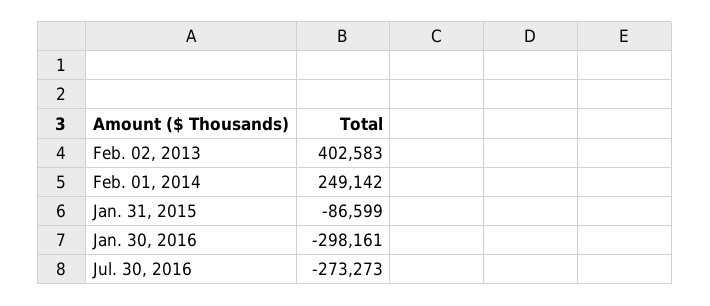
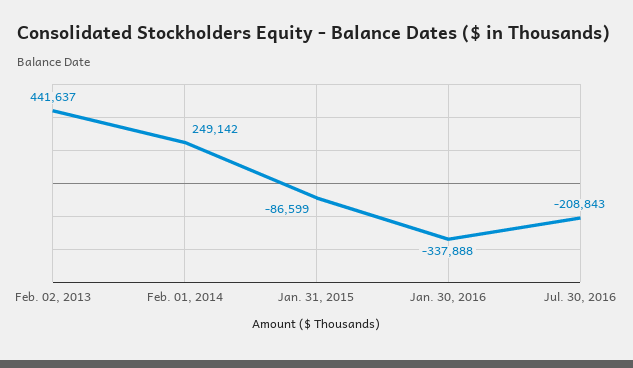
Feb. 02, 2013: 402583 -> 441637
Jan. 30, 2016: -298161 -> -337888
Jul. 30, 2016: -273273 -> -208843

